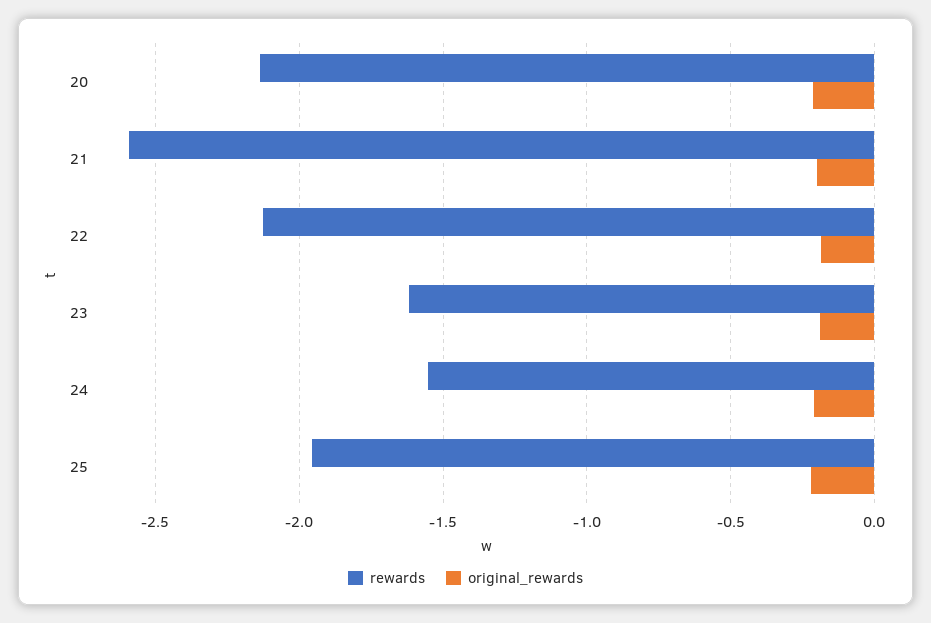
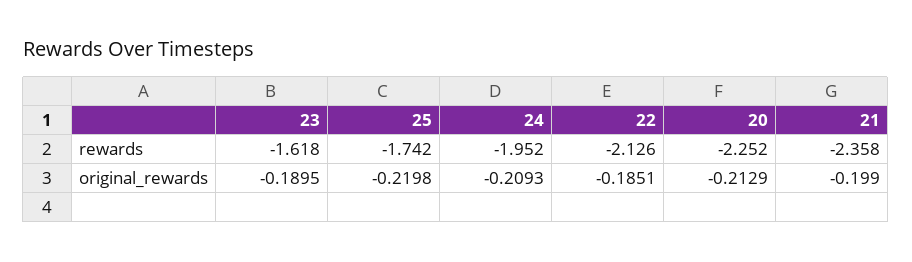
rewards, 20: -2.15 -> -2.252
rewards, 21: -2.6 -> -2.358
rewards, 24: -1.55 -> -1.952
rewards, 25: -1.95 -> -1.742

